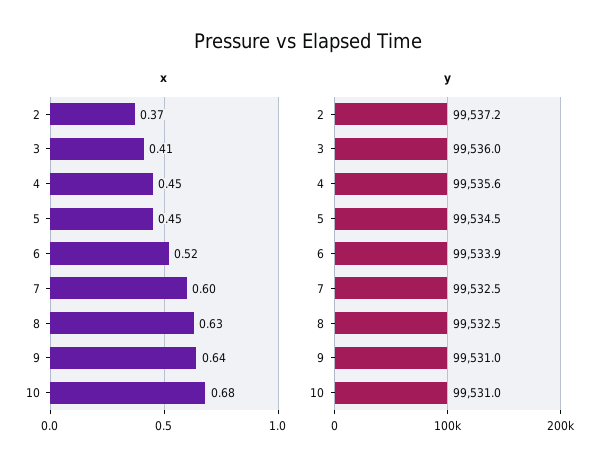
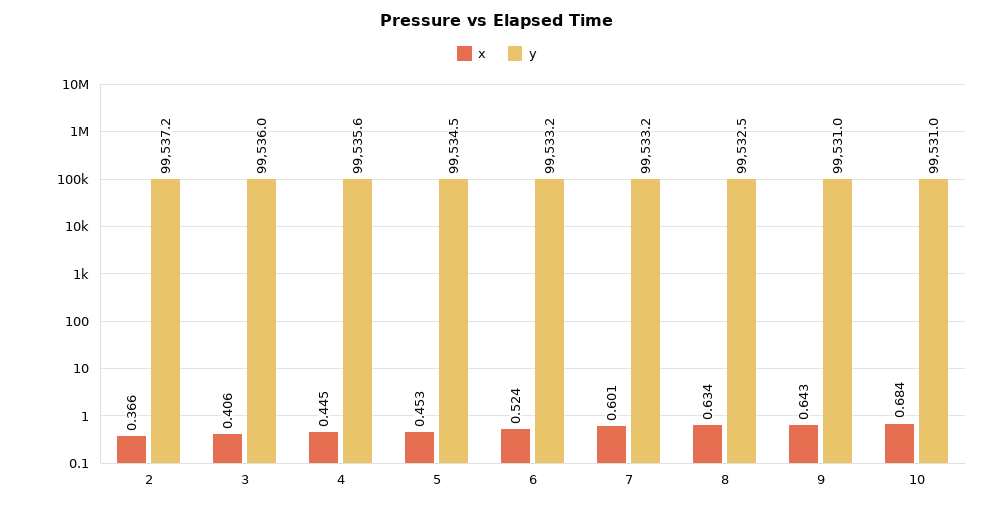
y, 6: 99533.9 -> 99533.2
y, 7: 99532.5 -> 99533.2

